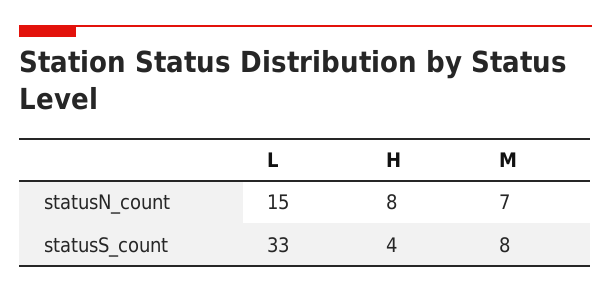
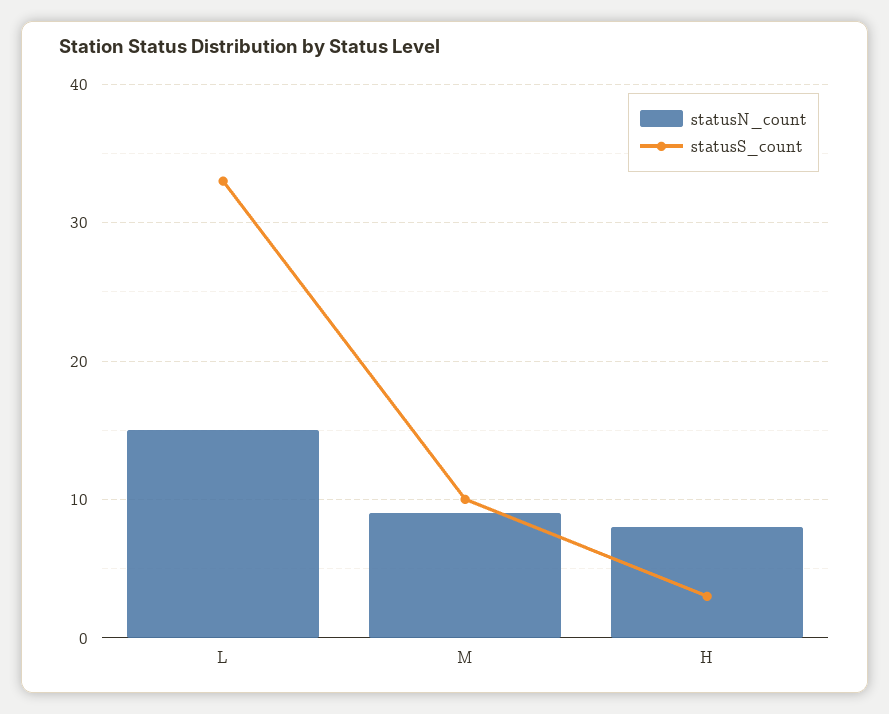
statusN_count, M: 7 -> 9
statusS_count, H: 4 -> 3
statusS_count, M: 8 -> 10

